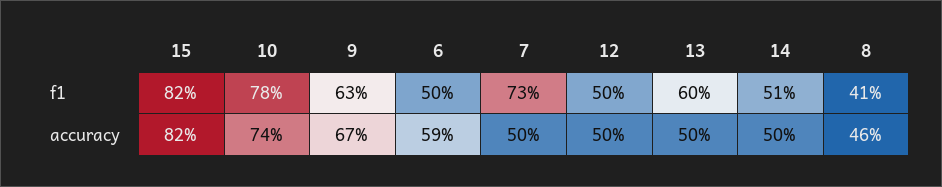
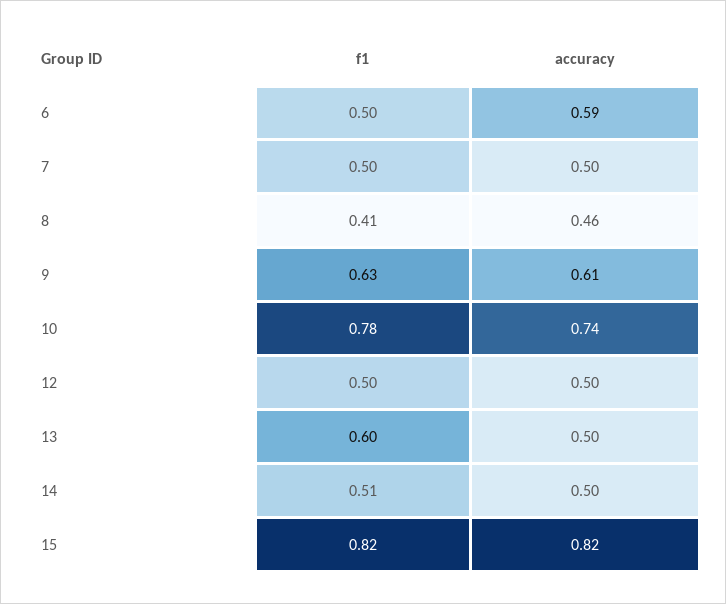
7, f1: 0.73 -> 0.5
9, accuracy: 0.67 -> 0.61

